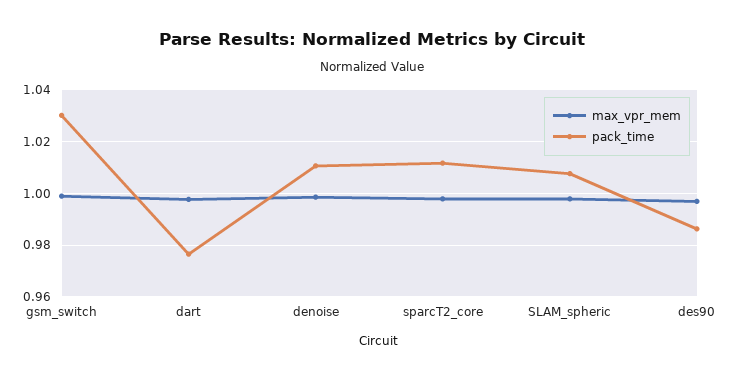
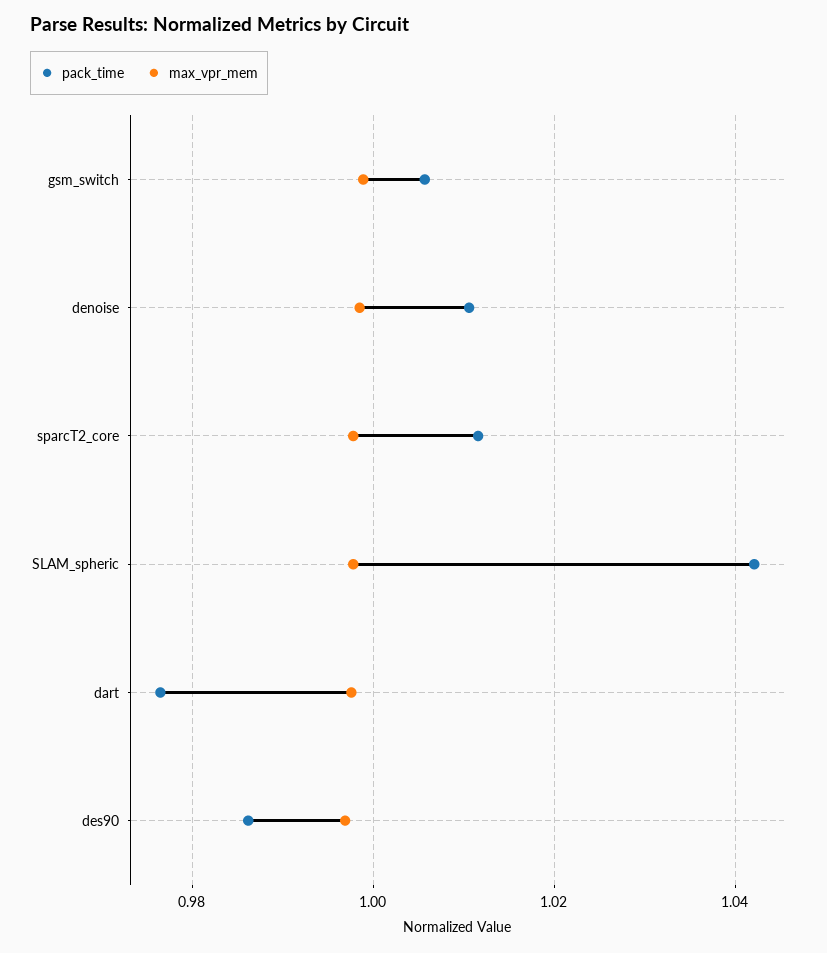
pack_time, gsm_switch: 1.03 -> 1.006
pack_time, SLAM_spheric: 1.0075 -> 1.042

